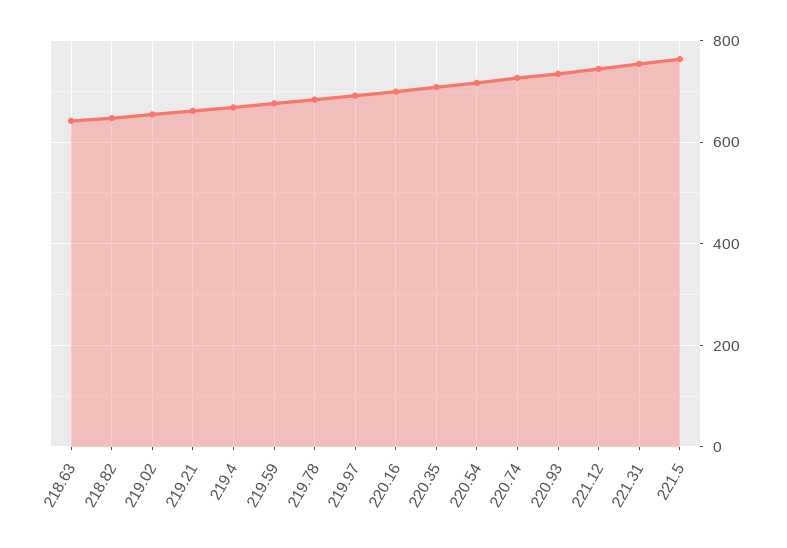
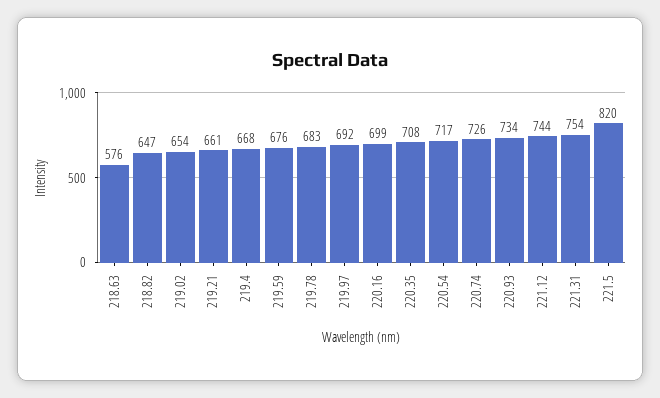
218.63: 640 -> 576
221.5: 760 -> 820

